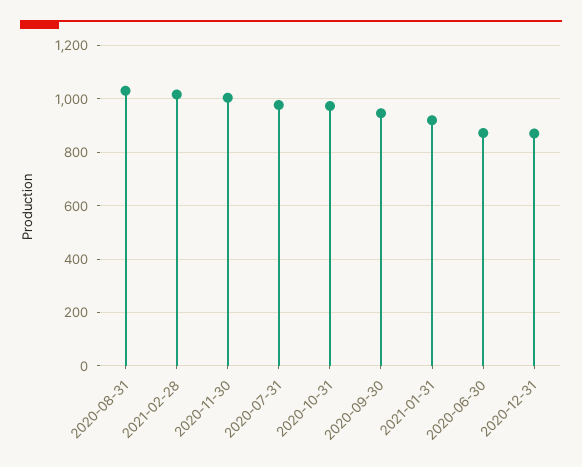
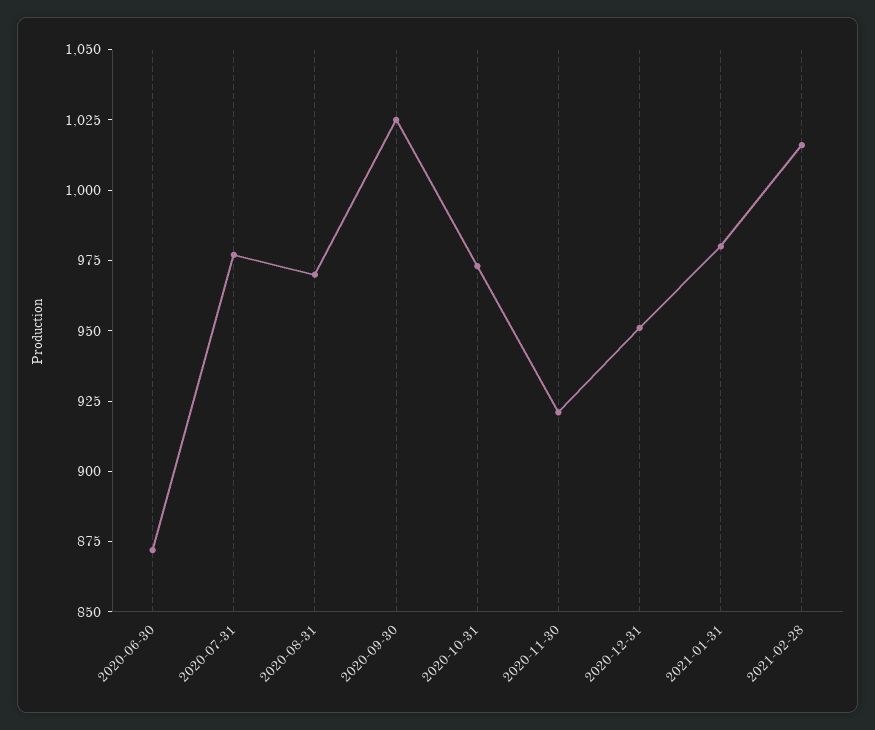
2020-08-31: 1025 -> 970
2020-11-30: 1000 -> 920
2020-09-30: 950 -> 1025
2021-01-31: 925 -> 980
2020-12-31: 875 -> 950

